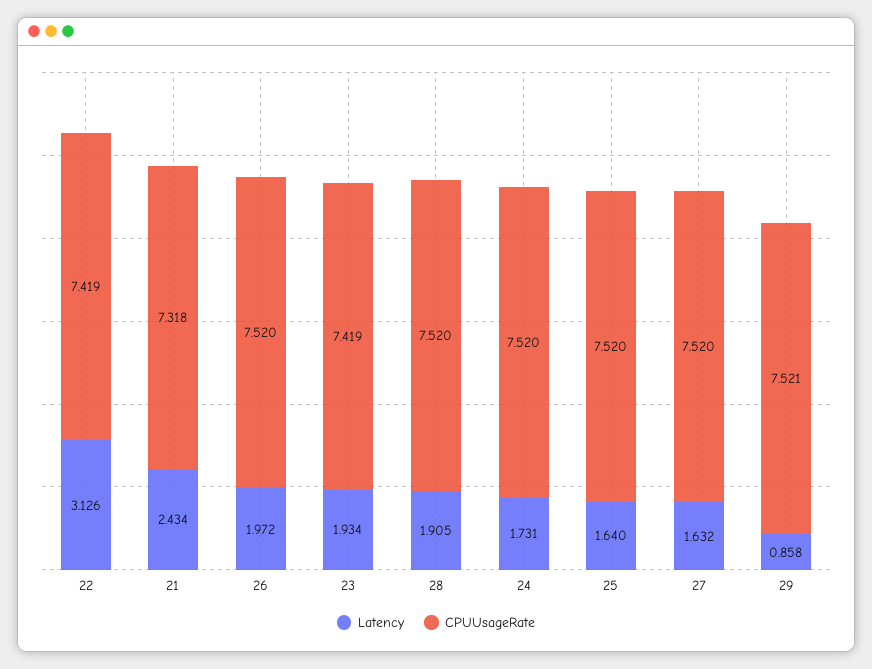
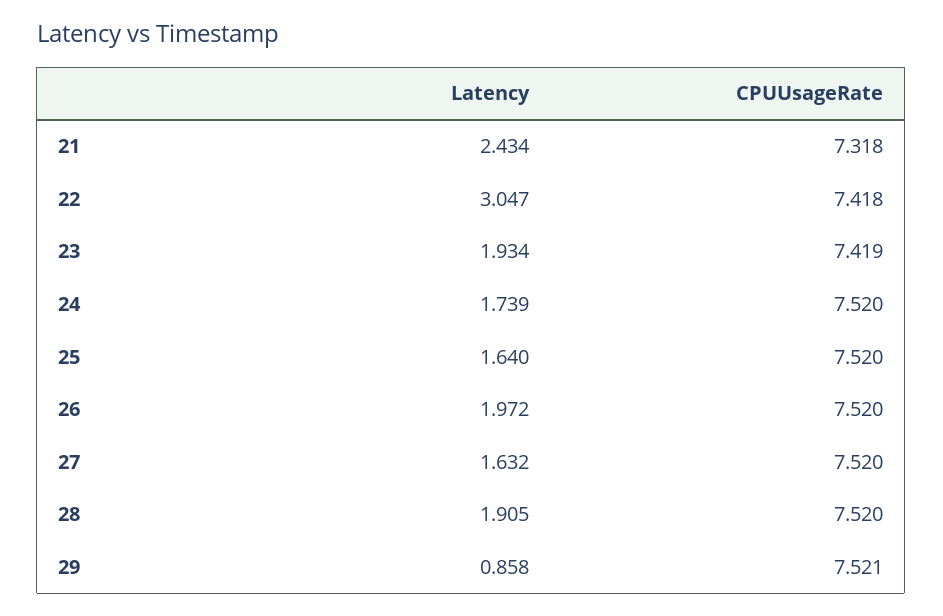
Latency, 22: 3.126 -> 3.047
CPUUsageRate, 22: 7.419 -> 7.418
Latency, 24: 1.731 -> 1.739

